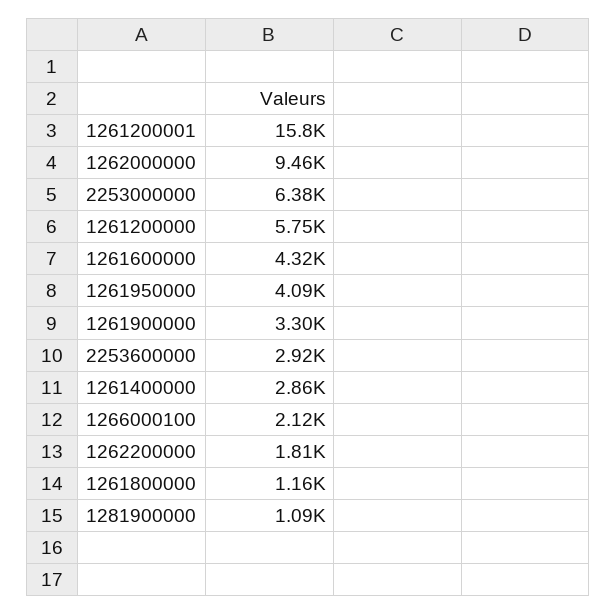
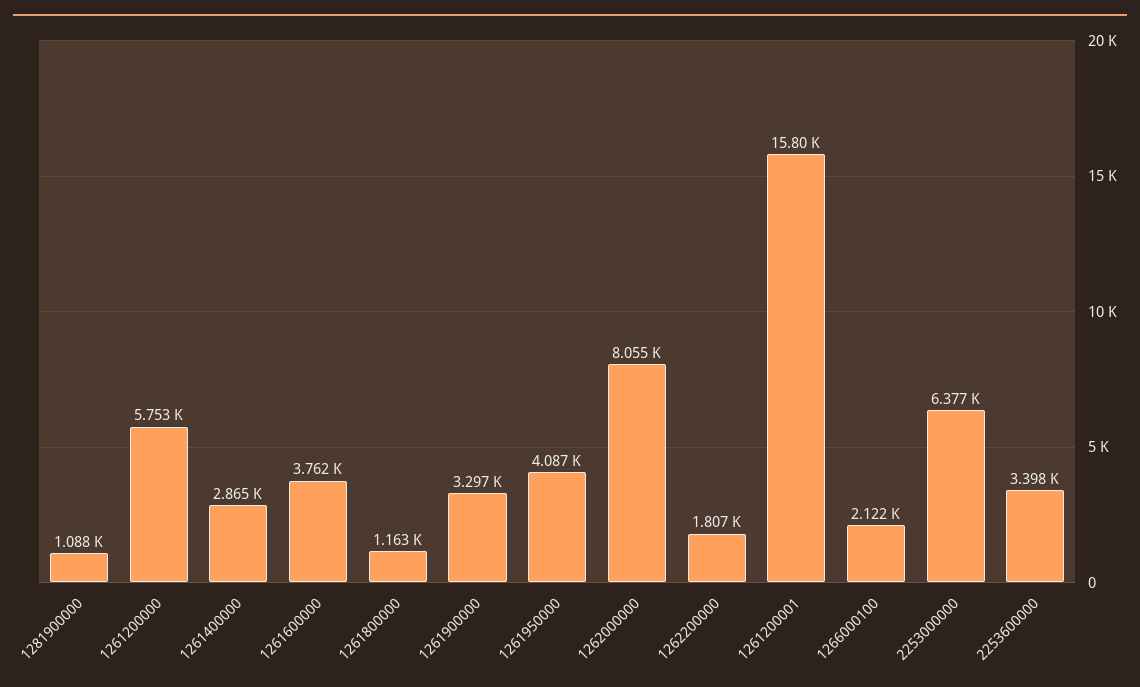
1262000000: 9460 -> 8055
1261600000: 4320 -> 3762
2253600000: 2920 -> 3398

